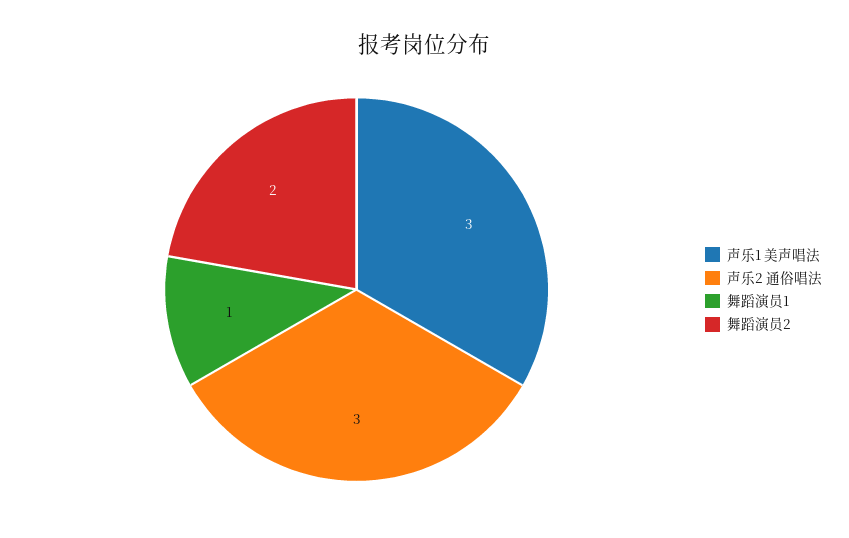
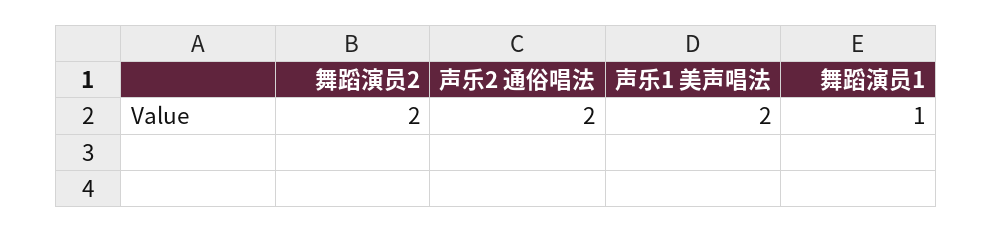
声乐1 美声唱法: 3 -> 2
声乐2 通俗唱法: 3 -> 2

